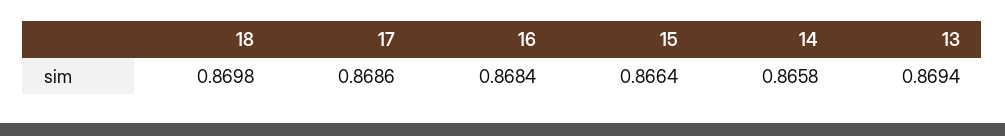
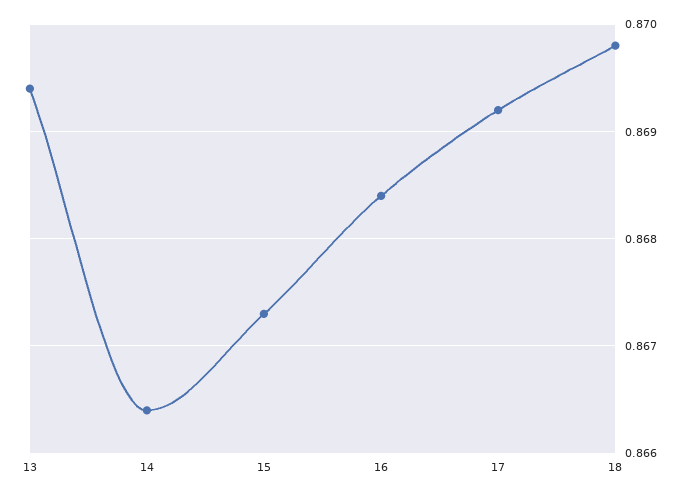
17: 0.8686 -> 0.8692
15: 0.8664 -> 0.8673
14: 0.8658 -> 0.8664

